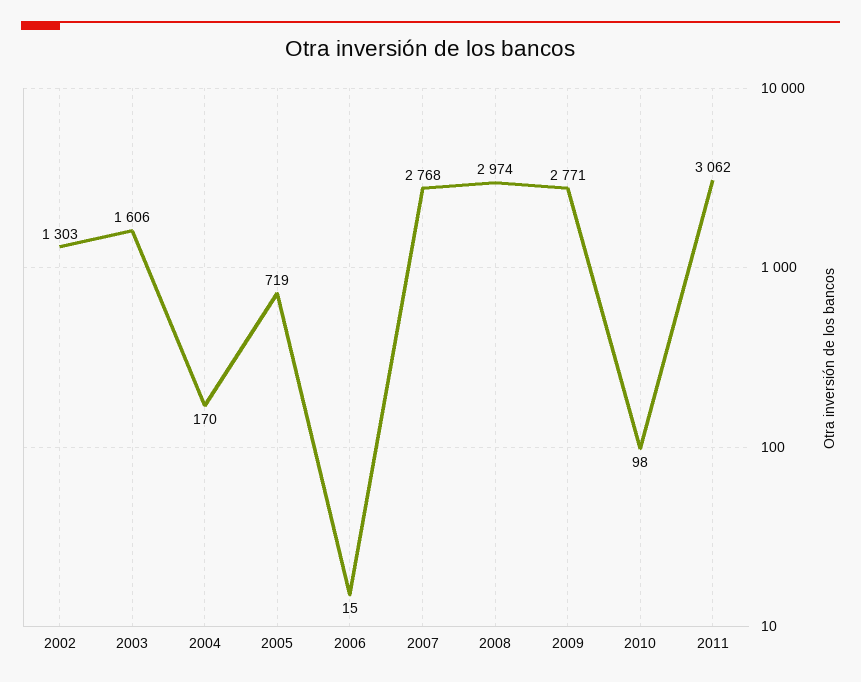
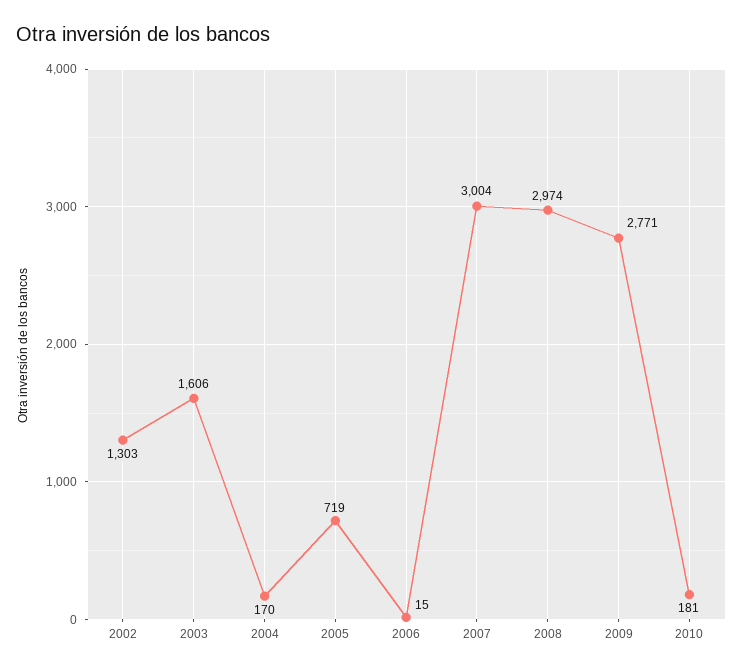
2007: 2768 -> 3004
2010: 98 -> 181
2011: 3062 -> none

